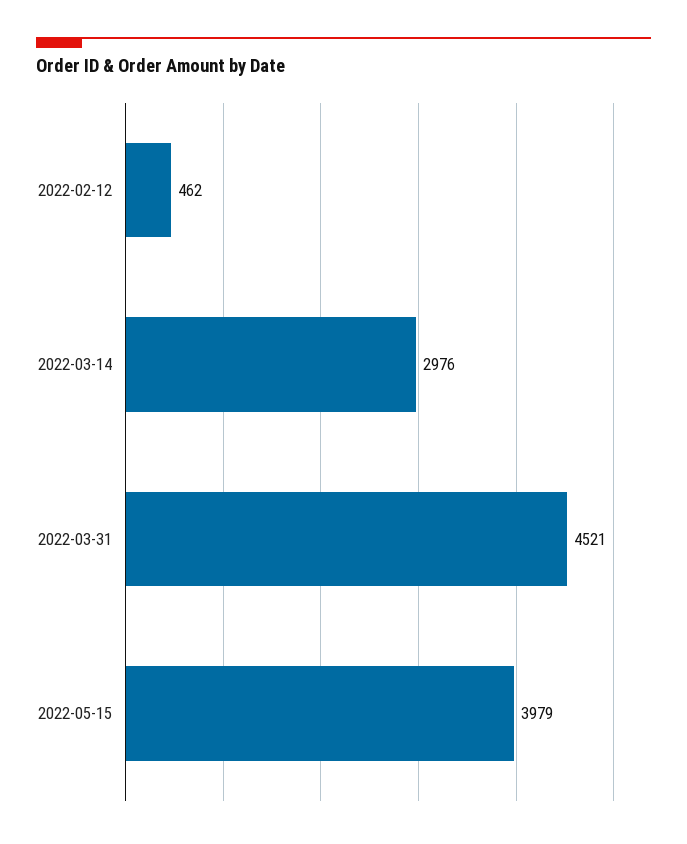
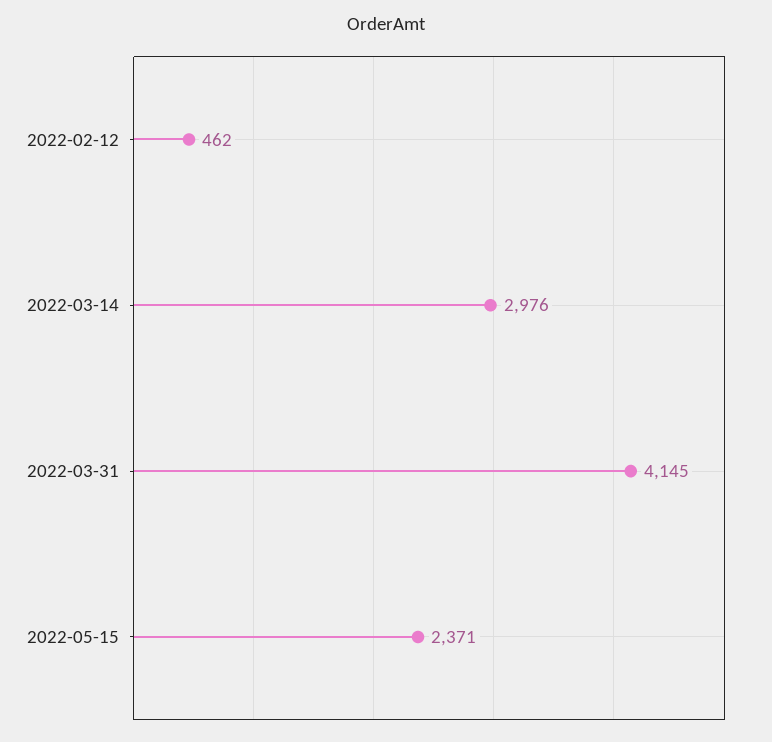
2022-03-31: 4521 -> 4145
2022-05-15: 3979 -> 2371

